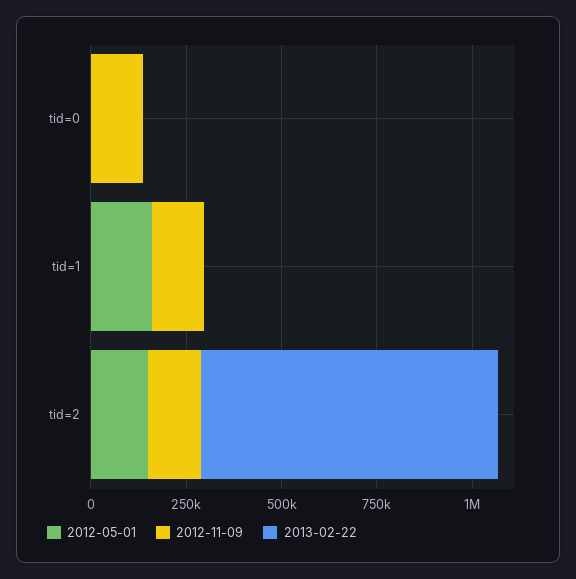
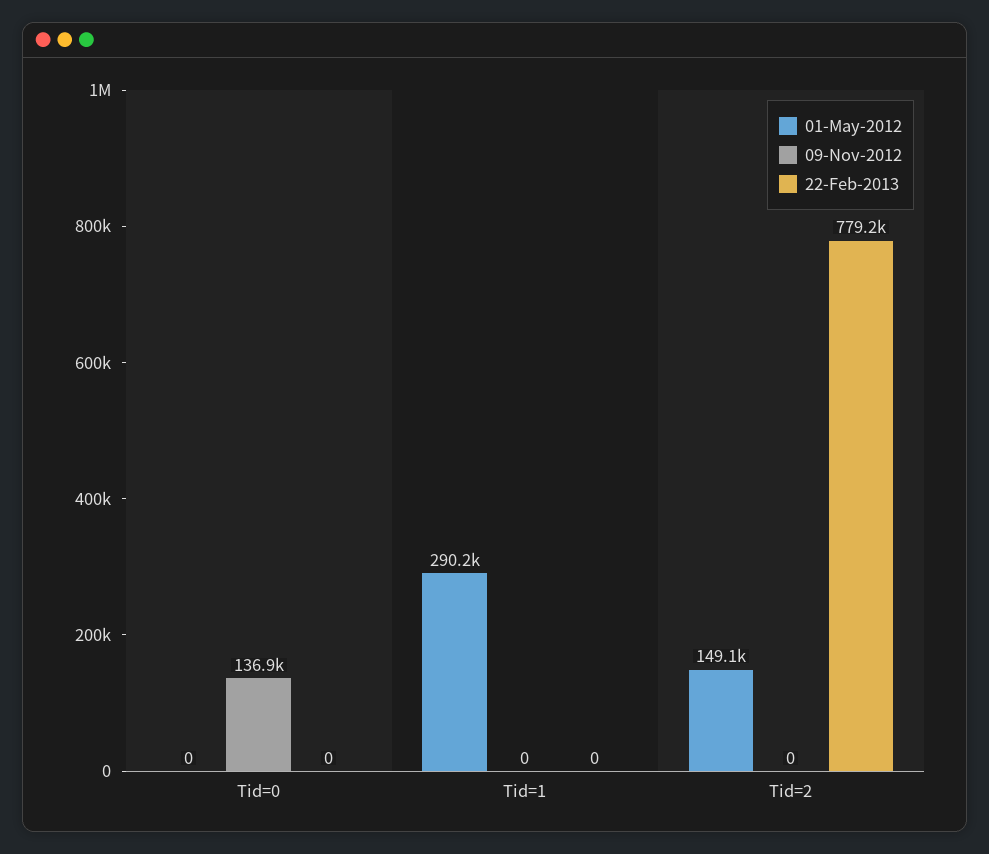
2012-05-01, tid=1: 150000 -> 290200
2012-11-09, tid=1: 150000 -> 0
2012-11-09, tid=2: 150000 -> 0

